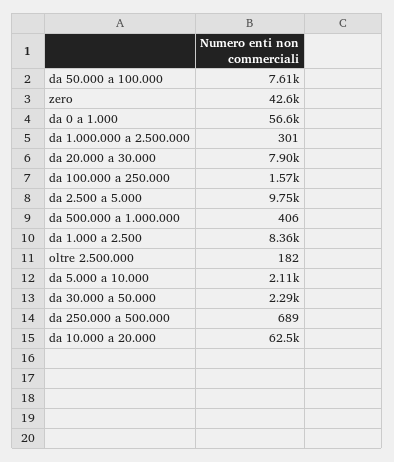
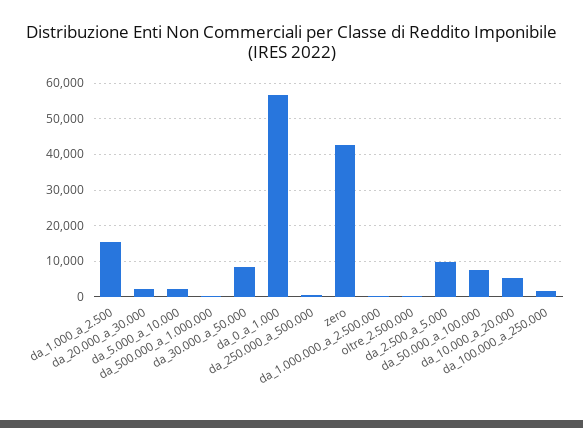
da 20.000 a 30.000: 7900 -> 2000
da 1.000 a 2.500: 8360 -> 16000
da 30.000 a 50.000: 2290 -> 8000
da 10.000 a 20.000: 62500 -> 6000

